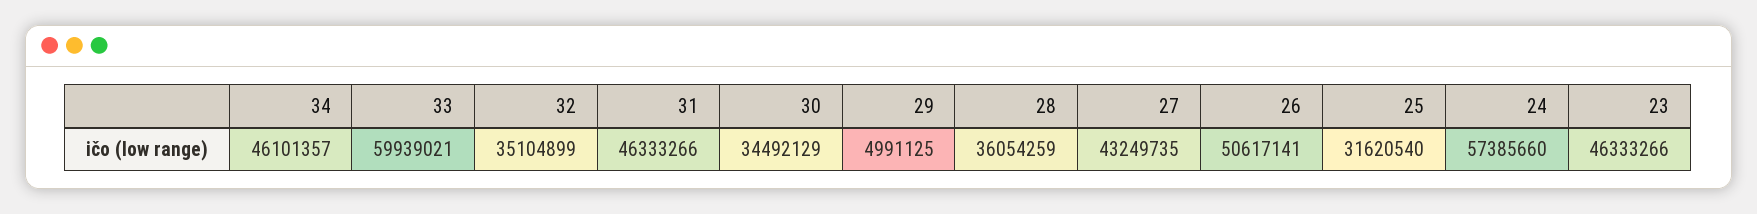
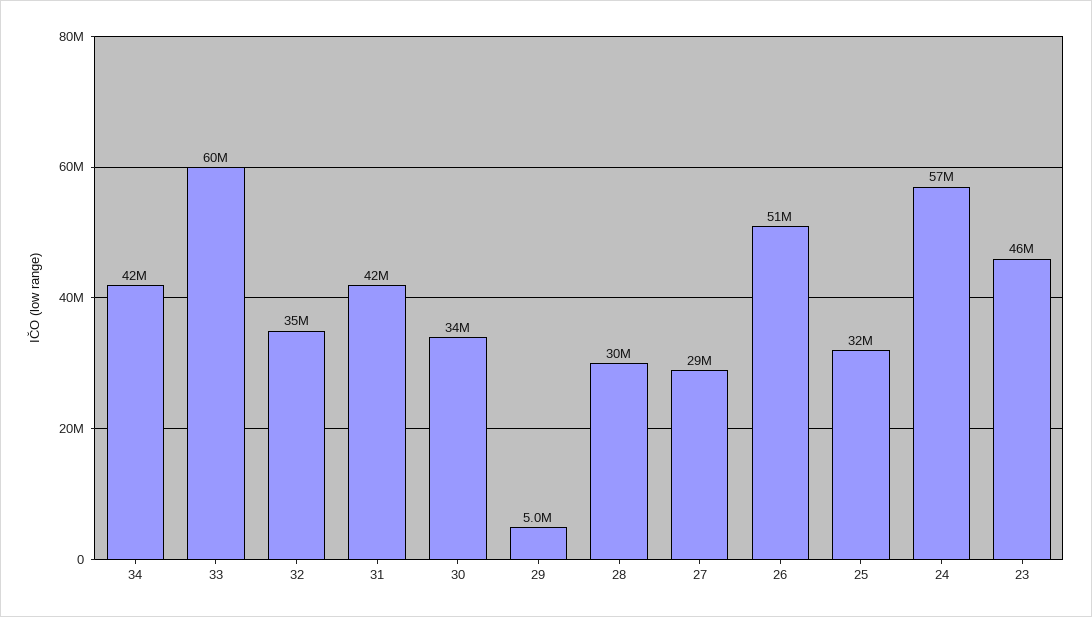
34: 46101357 -> 42000000
31: 46333266 -> 42000000
28: 36054259 -> 30000000
27: 43249735 -> 29000000

